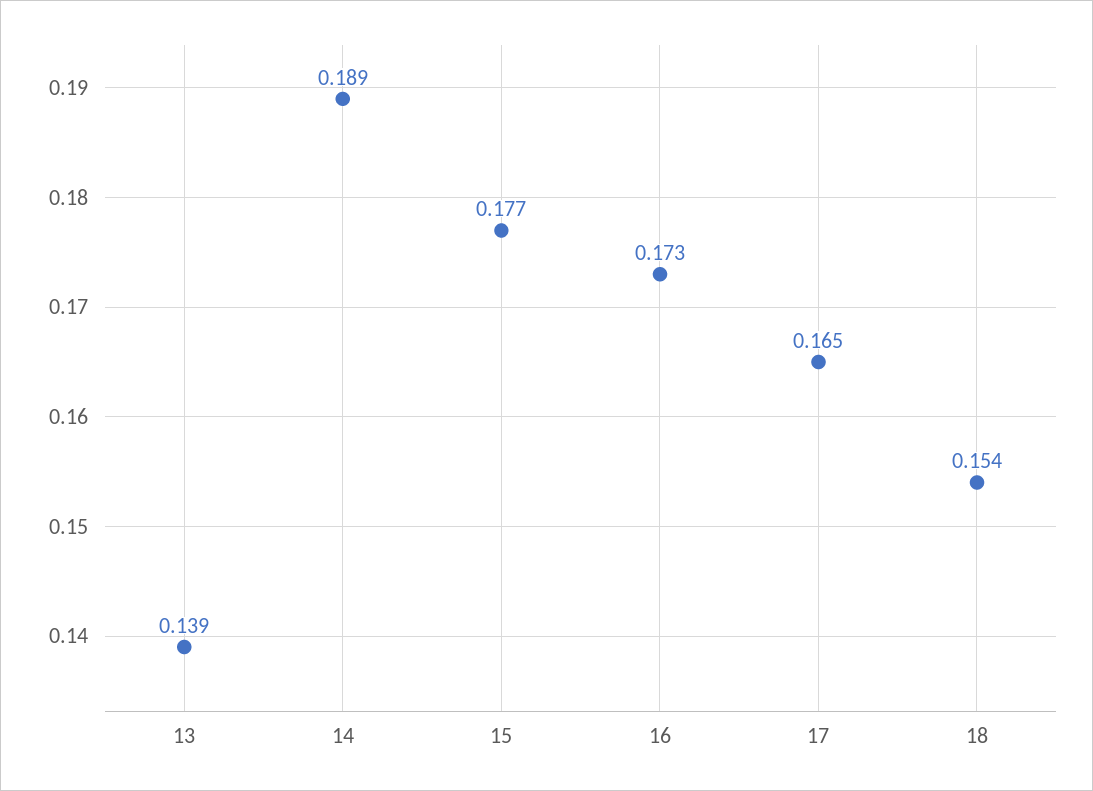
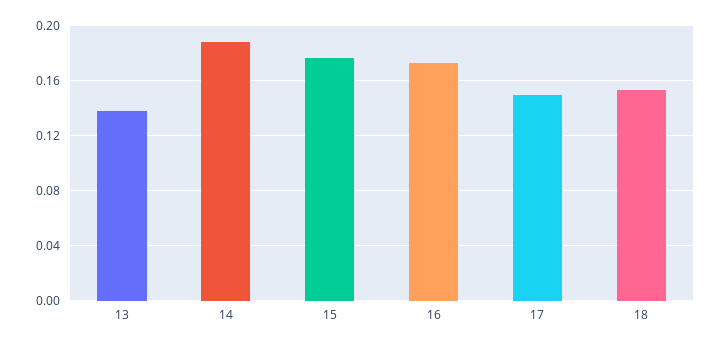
17: 0.165 -> 0.15

